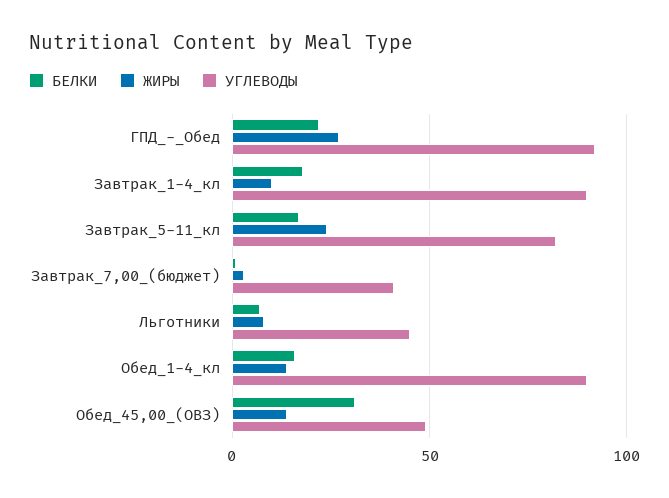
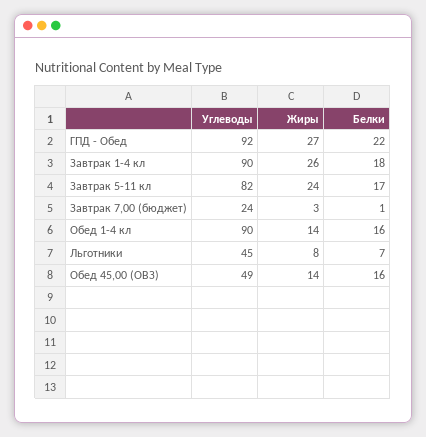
ЖИРЫ, Завтрак_1-4_кл: 10 -> 26
УГЛЕВОДЫ, Завтрак_7,00_(бюджет): 40 -> 24
БЕЛКИ, Обед_45,00_(ОВЗ): 30 -> 16

